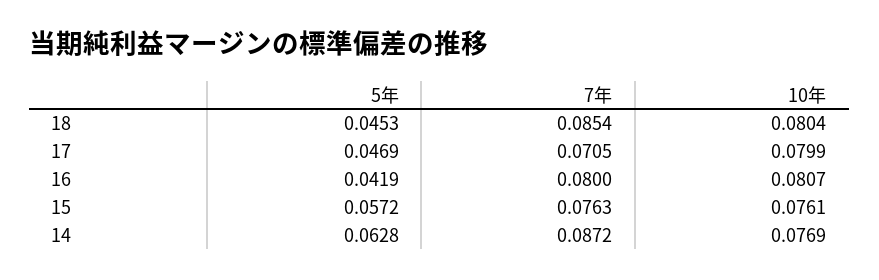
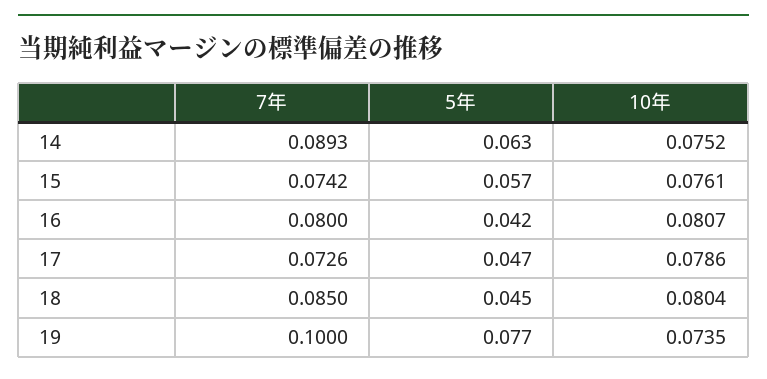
7年, 18: 0.0854 -> 0.085
7年, 17: 0.0705 -> 0.0726
10年, 17: 0.0799 -> 0.0786
7年, 15: 0.0763 -> 0.0742
7年, 14: 0.0872 -> 0.0893
10年, 14: 0.0769 -> 0.0752
7年, 19: none -> 0.1
5年, 19: none -> 0.077
10年, 19: none -> 0.0735

